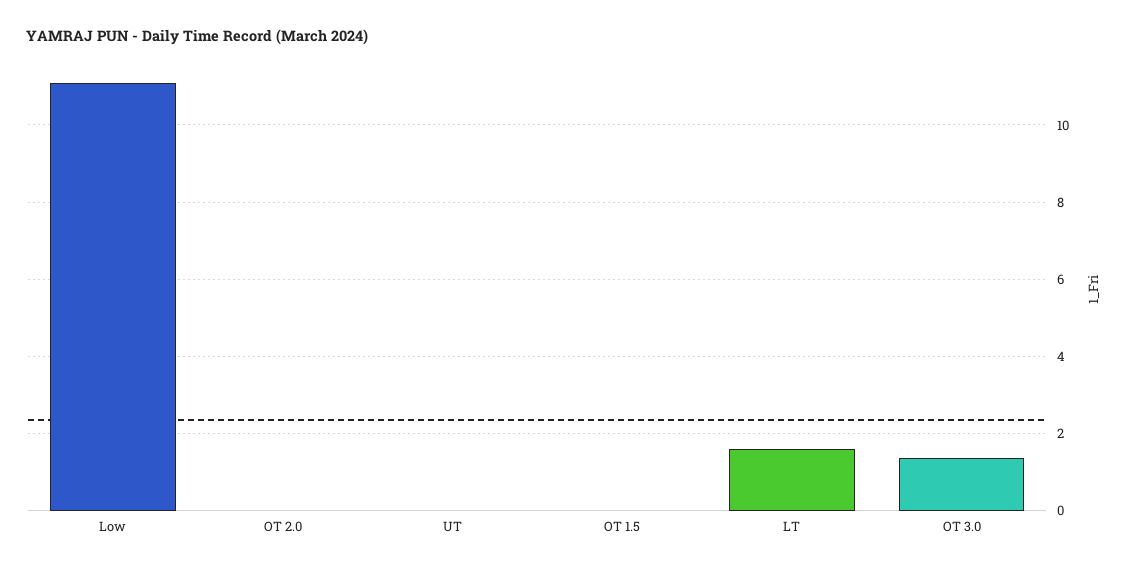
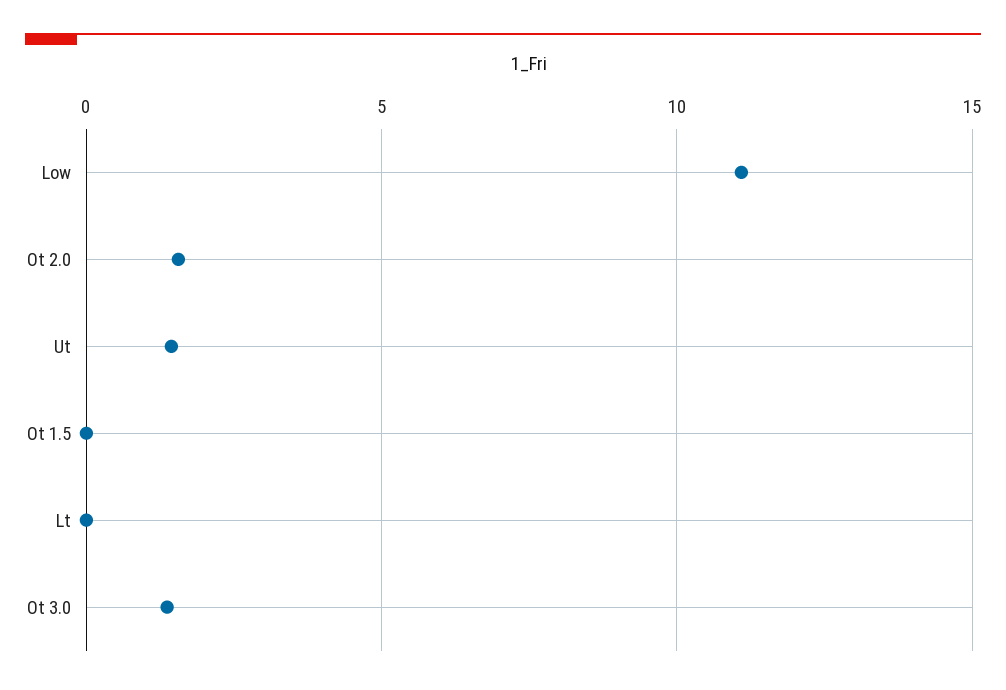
OT 2.0: 0 -> 1.5
UT: 0 -> 1.5
LT: 1.6 -> 0

